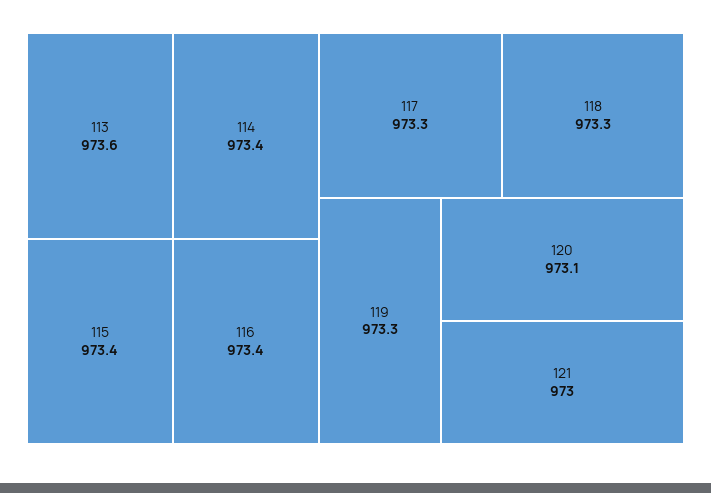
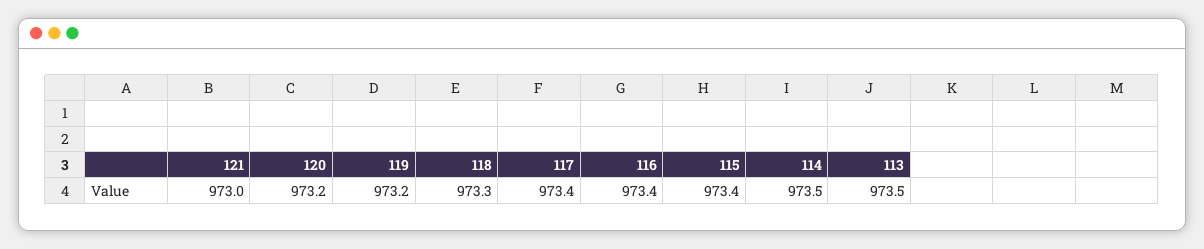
113: 973.6 -> 973.5
114: 973.4 -> 973.5
117: 973.3 -> 973.4
119: 973.3 -> 973.2
120: 973.1 -> 973.2

